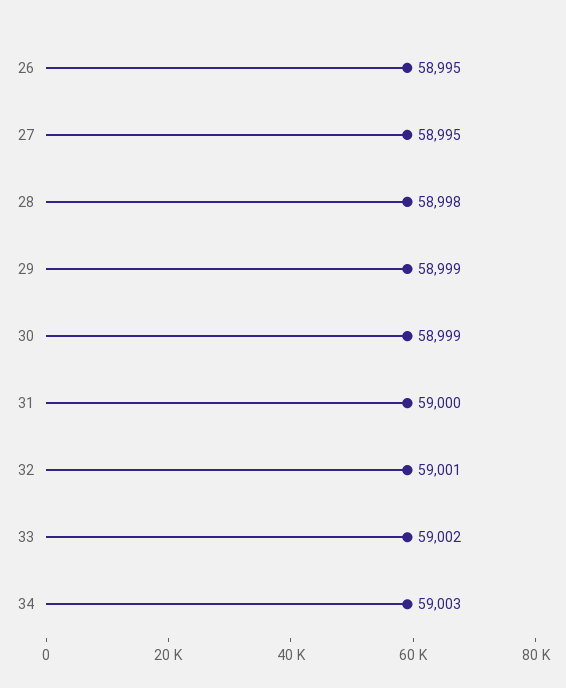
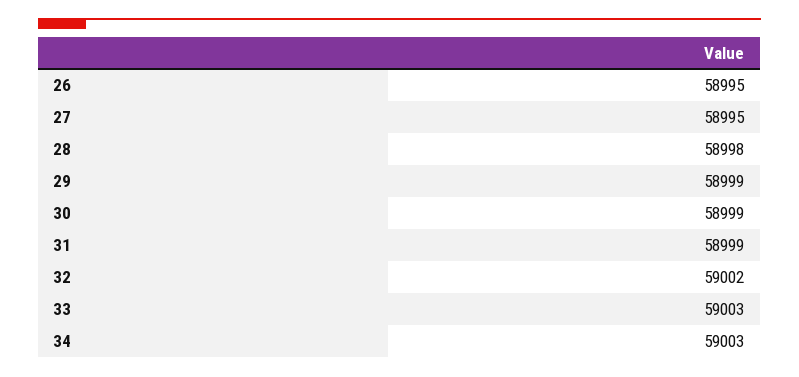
31: 59000 -> 58999
32: 59001 -> 59002
33: 59002 -> 59003

